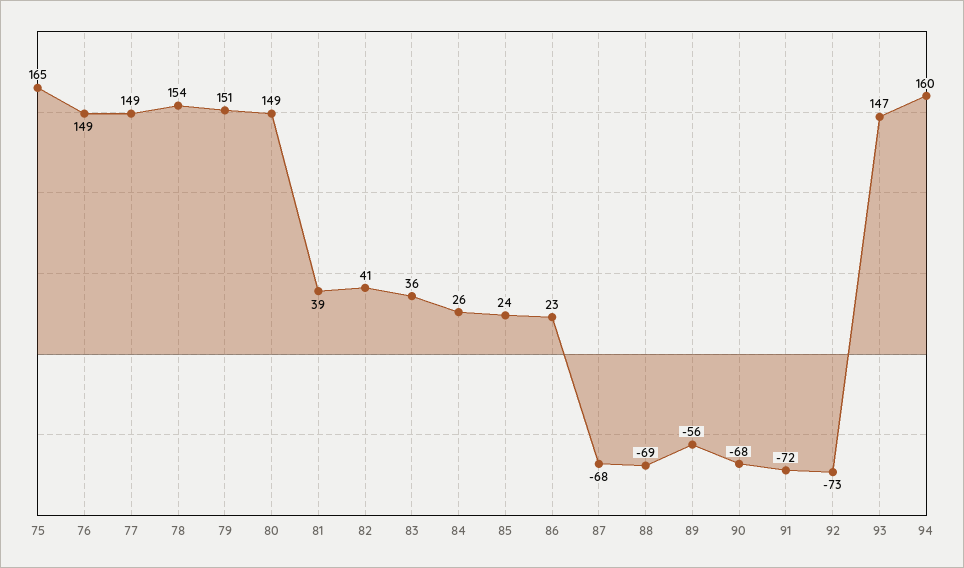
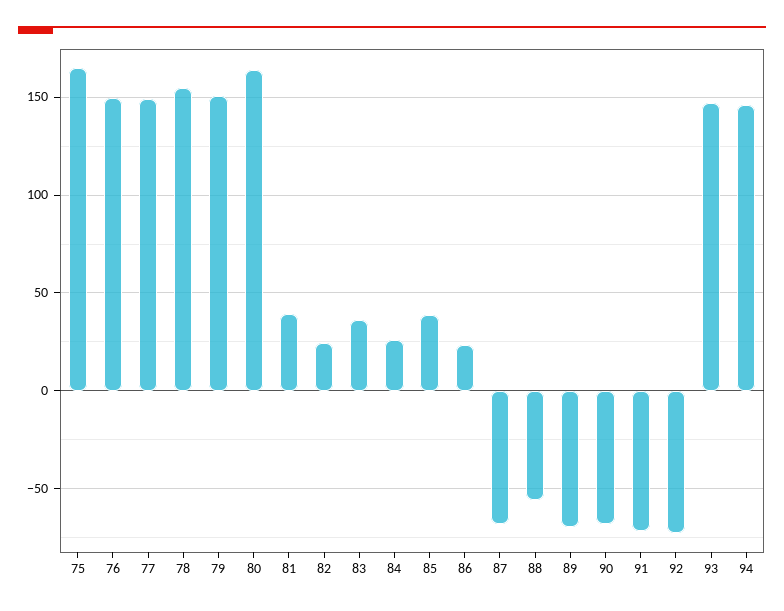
80: 149 -> 165
82: 41 -> 25
85: 24 -> 40
88: -69 -> -55
89: -56 -> -70
94: 160 -> 145

